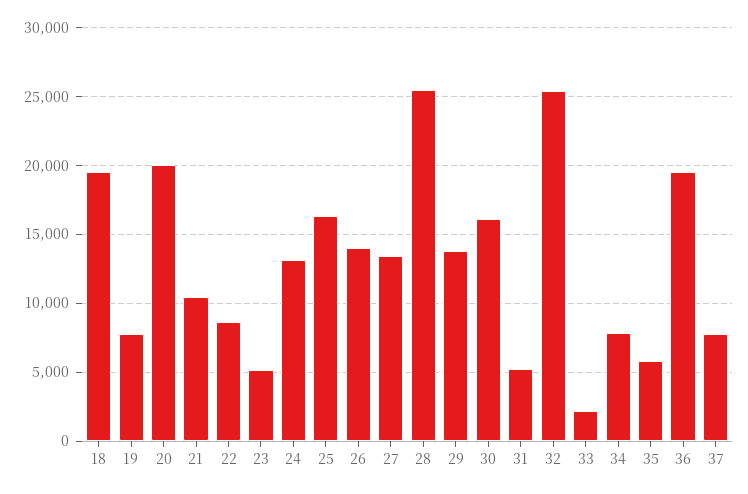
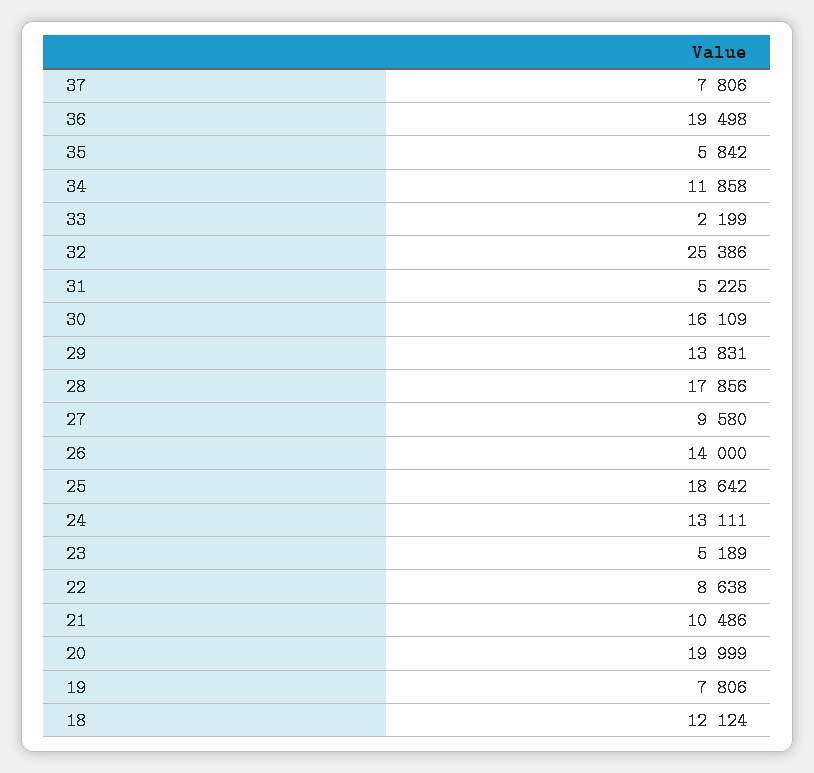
18: 19500 -> 12124
25: 16500 -> 18642
27: 13500 -> 9580
28: 25500 -> 17856
34: 8000 -> 11858

